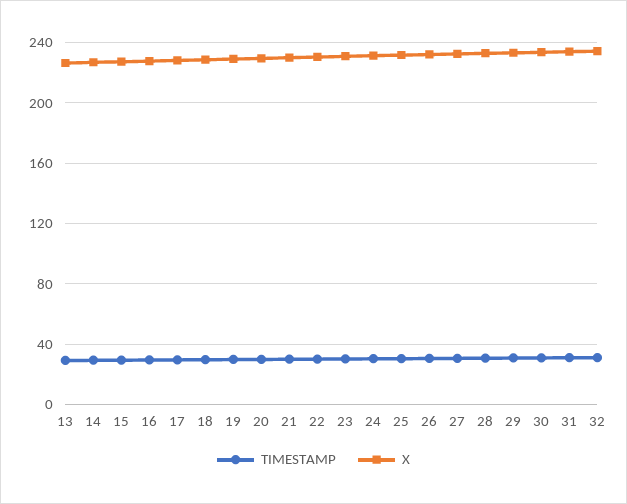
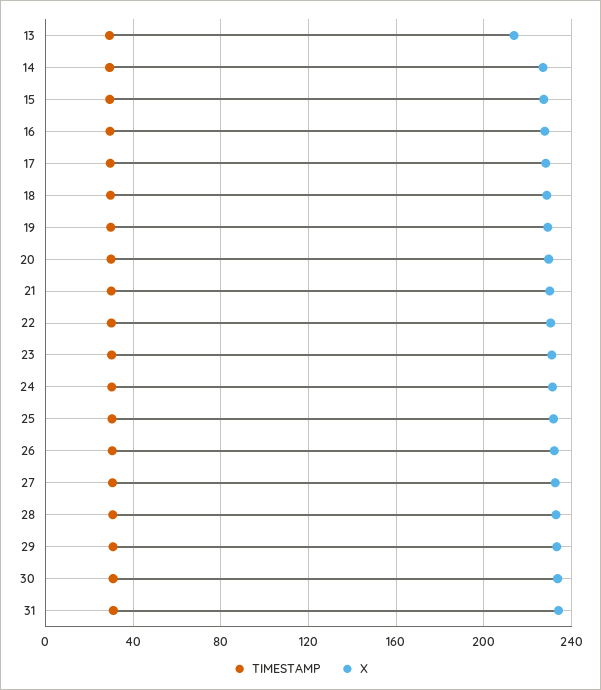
X, 13: 225 -> 215
TIMESTAMP, 32: 30 -> none
X, 32: 235 -> none

